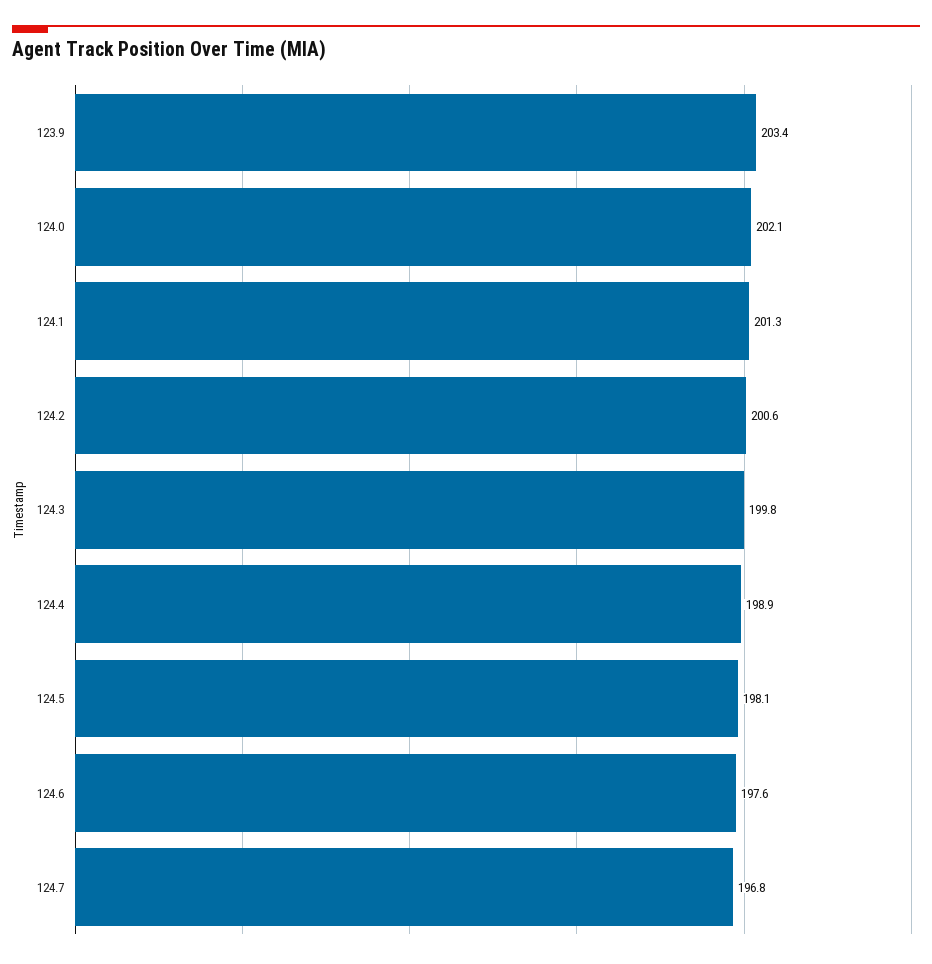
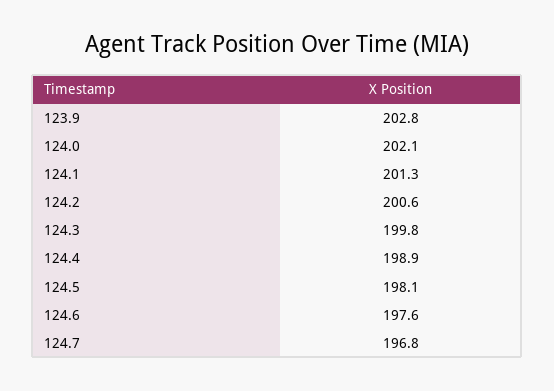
123.9: 203.4 -> 202.8

